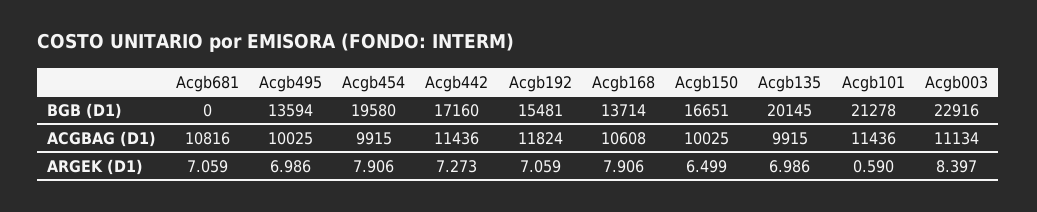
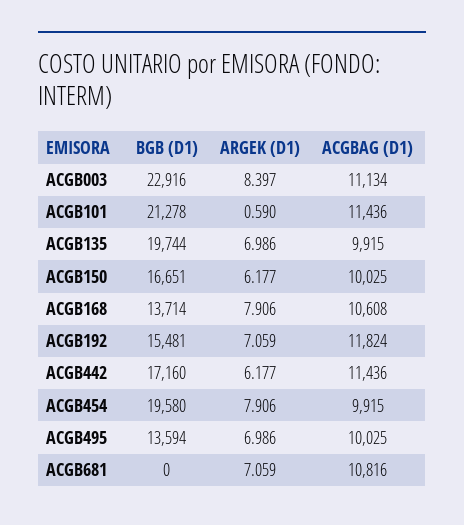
Acgb135, BGB (D1): 20145 -> 19744
Acgb442, ARGEK (D1): 7.273 -> 6.177
Acgb150, ARGEK (D1): 6.499 -> 6.177

